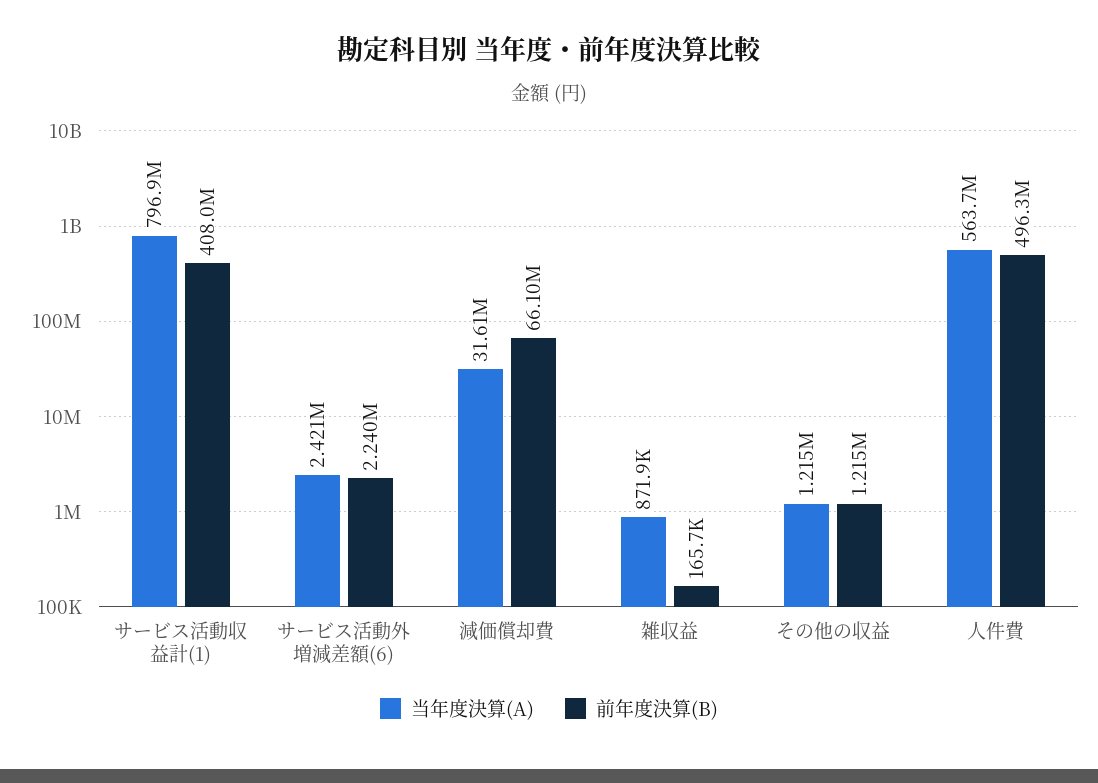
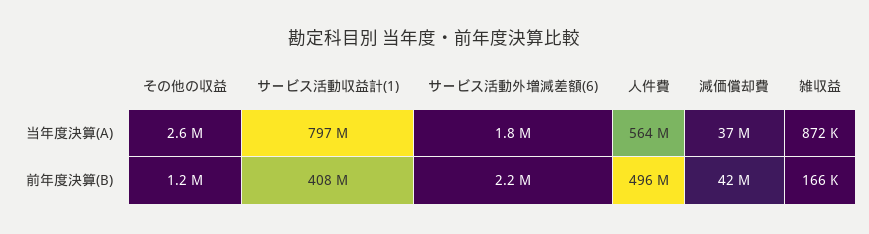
当年度決算(A), サービス活動外増減差額(6): 2421000 -> 1800000
当年度決算(A), 減価償却費: 31610000 -> 37000000
前年度決算(B), 減価償却費: 66100000 -> 42000000
当年度決算(A), その他の収益: 1215000 -> 2600000

